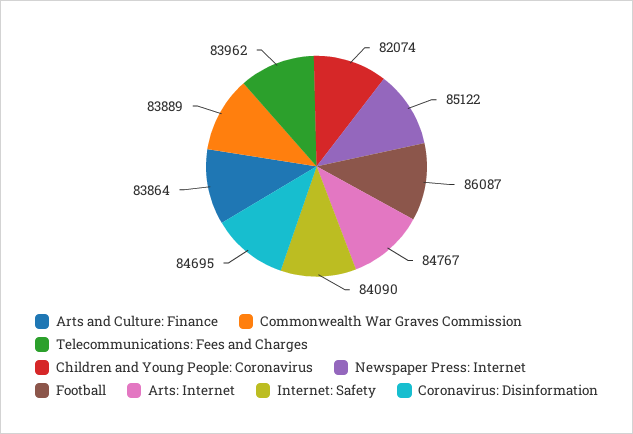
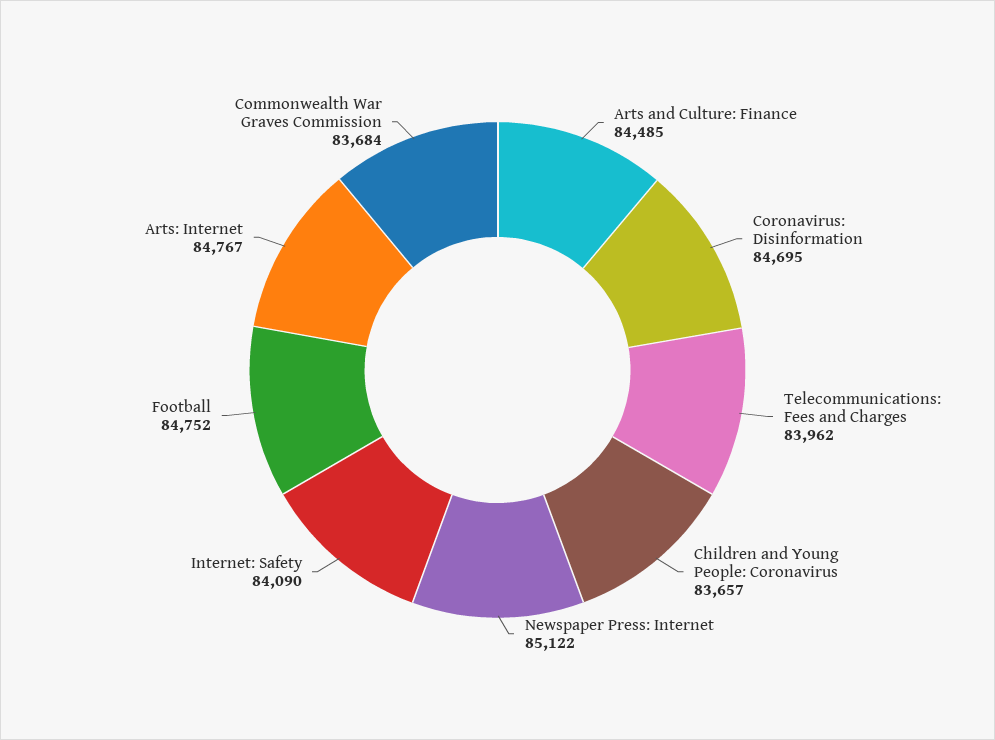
Arts and Culture: Finance: 83864 -> 84485
Commonwealth War Graves Commission: 83889 -> 83684
Children and Young People: Coronavirus: 82074 -> 83657
Football: 86087 -> 84752

